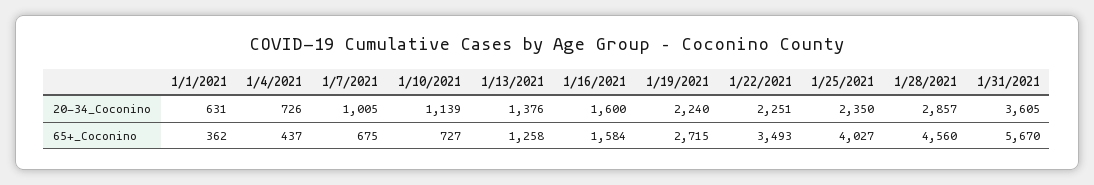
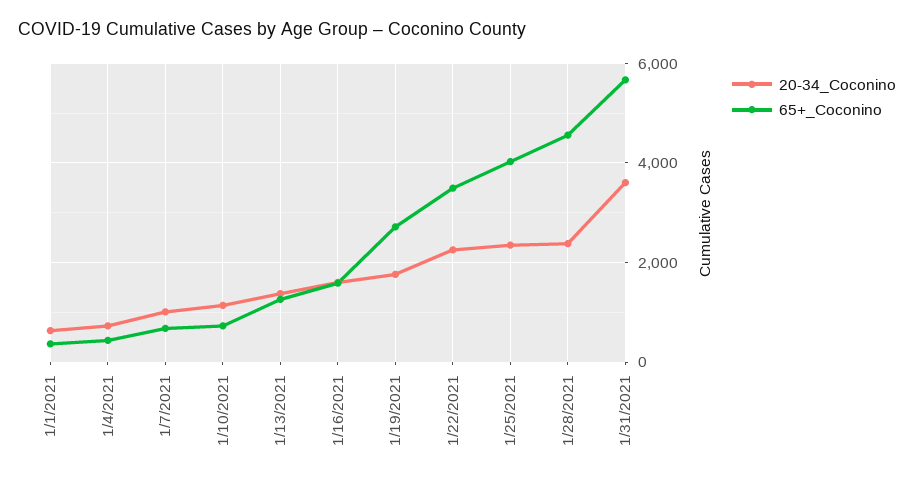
20-34_Coconino, 1/19/2021: 2240 -> 1800
20-34_Coconino, 1/28/2021: 2857 -> 2400

